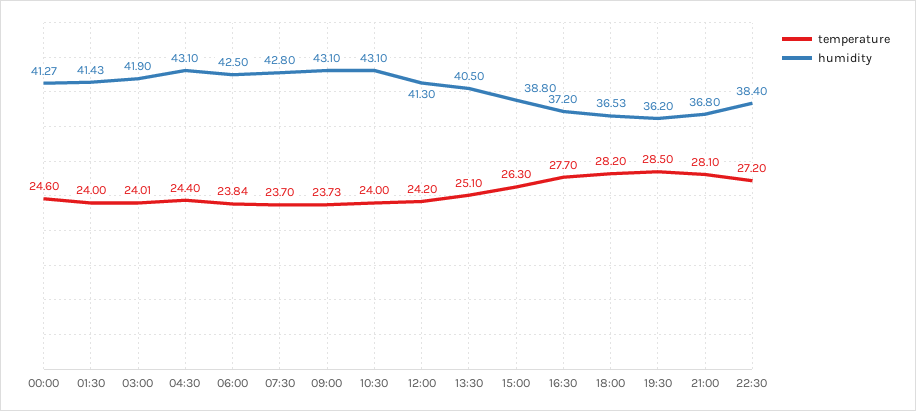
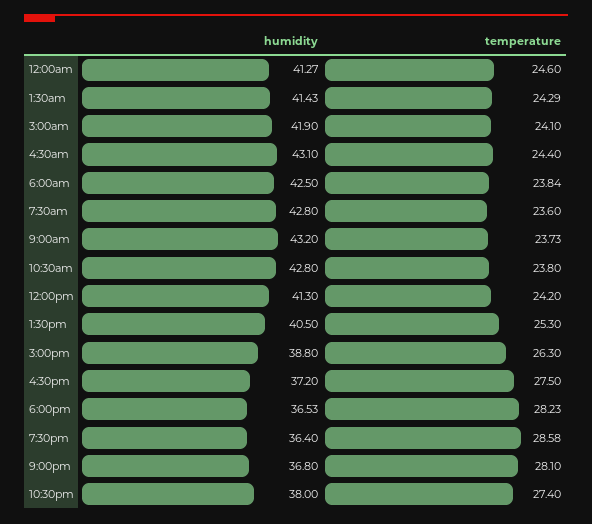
temperature, 01:30: 24 -> 24.29
temperature, 03:00: 24.01 -> 24.1
temperature, 07:30: 23.7 -> 23.6
humidity, 09:00: 43.1 -> 43.2
temperature, 10:30: 24 -> 23.8
humidity, 10:30: 43.1 -> 42.8
temperature, 13:30: 25.1 -> 25.3
temperature, 16:30: 27.7 -> 27.5
temperature, 18:00: 28.2 -> 28.23
temperature, 19:30: 28.5 -> 28.58
humidity, 19:30: 36.2 -> 36.4
temperature, 22:30: 27.2 -> 27.4
humidity, 22:30: 38.4 -> 38

